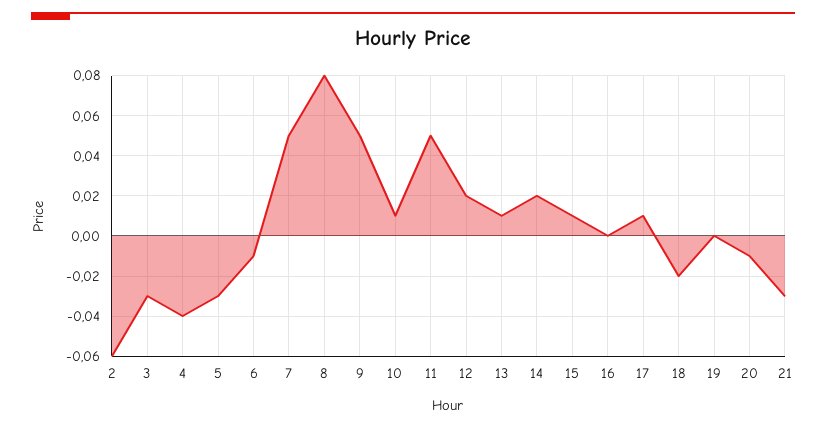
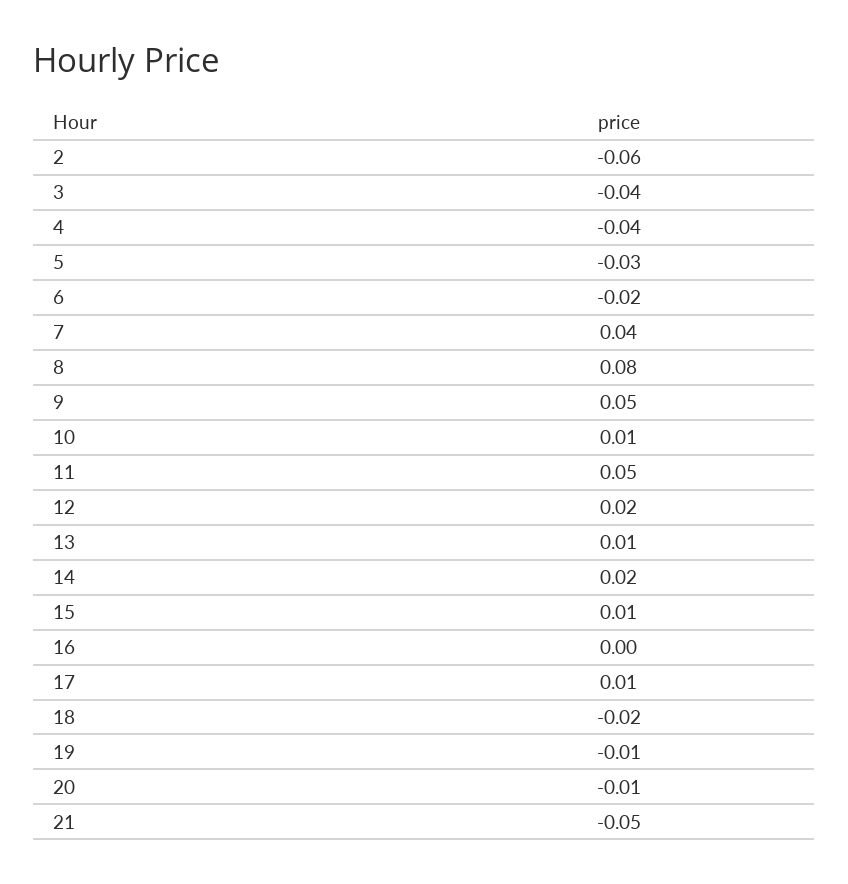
3: -0.03 -> -0.04
6: -0.01 -> -0.02
7: 0.05 -> 0.04
19: 0 -> -0.01
21: -0.03 -> -0.05

